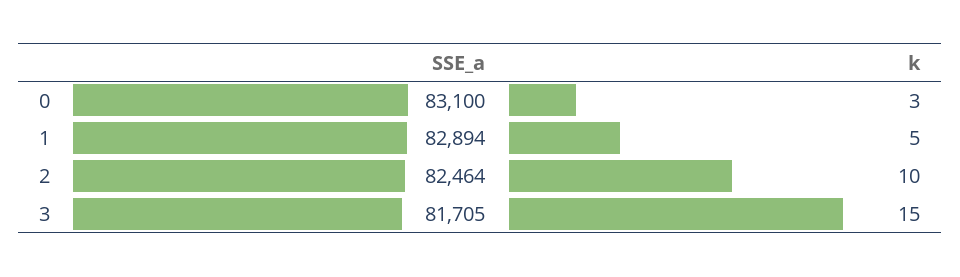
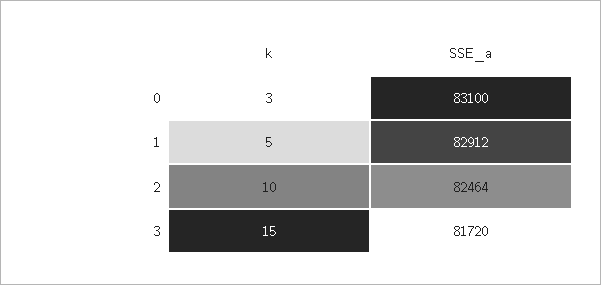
SSE_a, 1: 82894 -> 82912
SSE_a, 3: 81705 -> 81720

